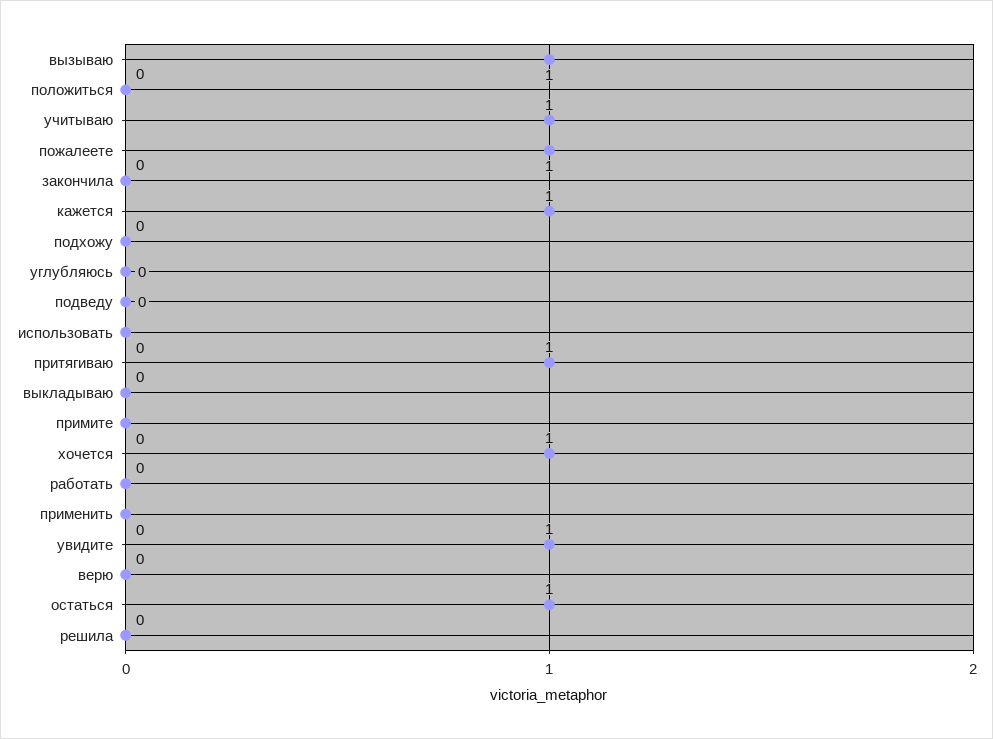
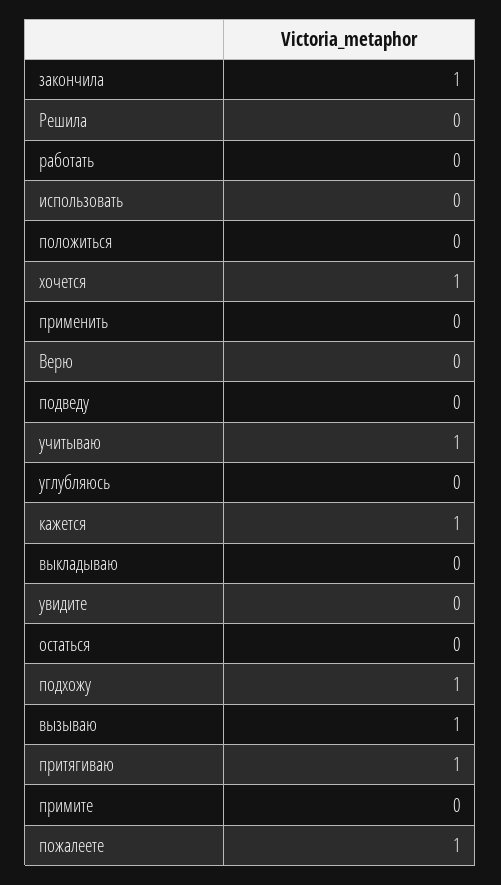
закончила: 0 -> 1
подхожу: 0 -> 1
увидите: 1 -> 0
остаться: 1 -> 0

